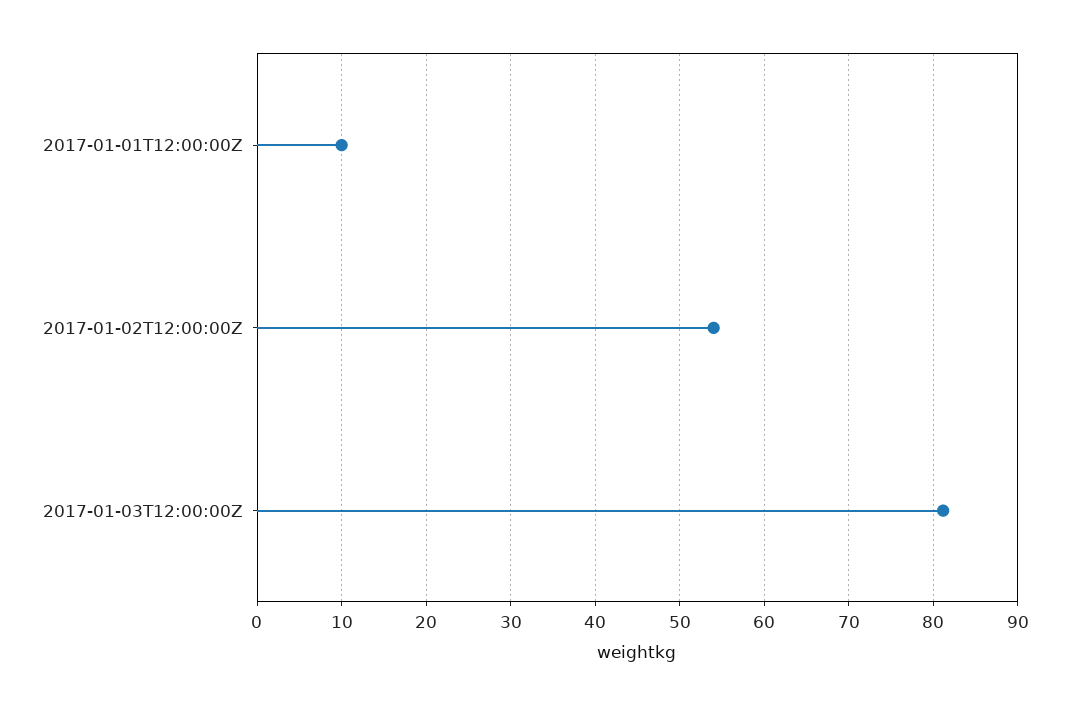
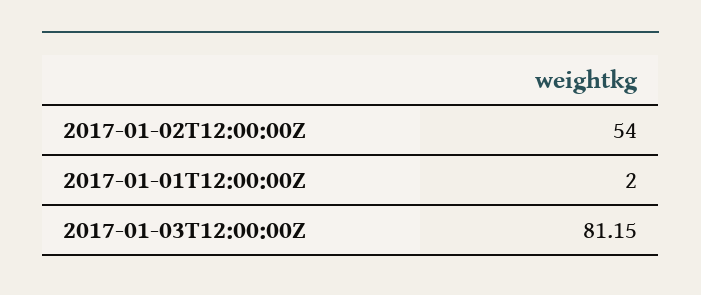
2017-01-01T12:00:00Z: 10 -> 2

